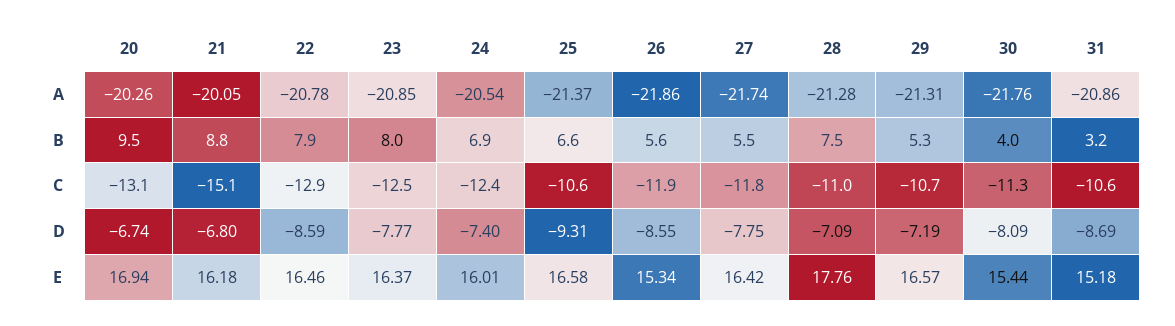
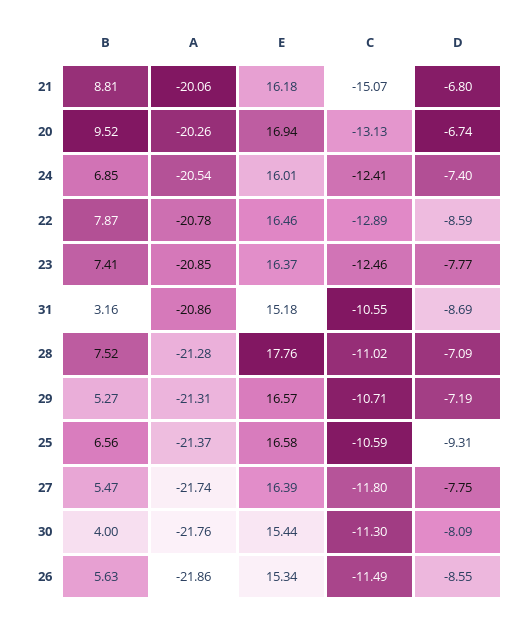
21, A: -20.05 -> -20.06
23, B: 8 -> 7.41
26, C: -11.9 -> -11.49
27, E: 16.42 -> 16.39

